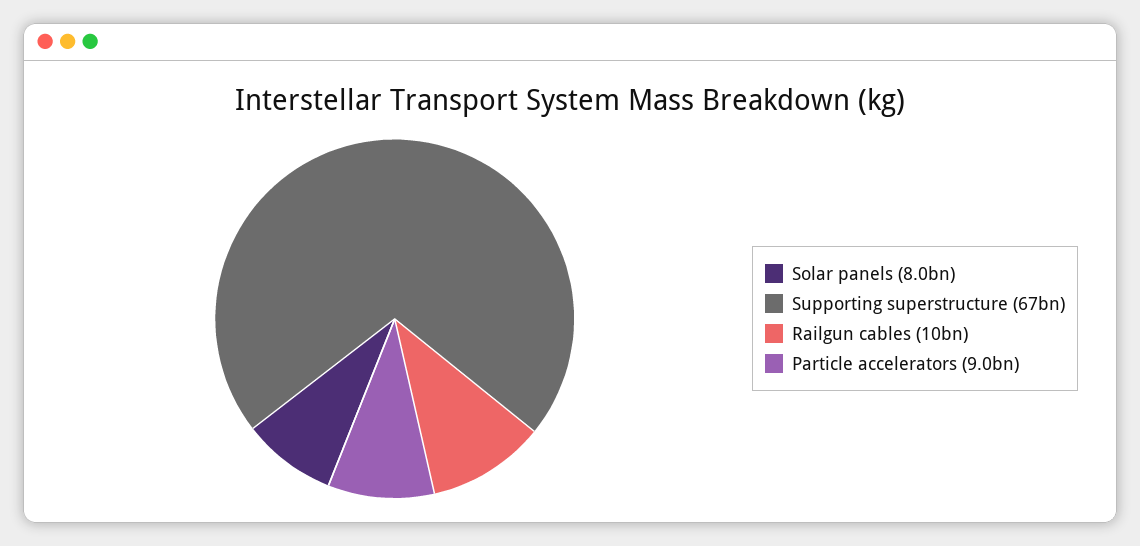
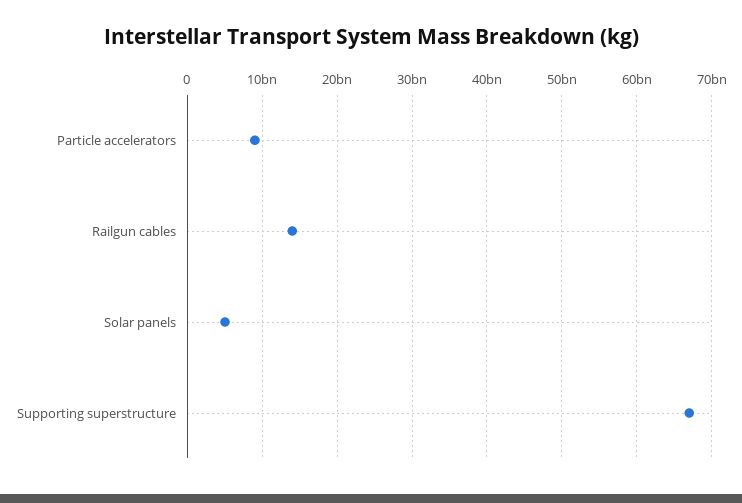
Solar panels: 8000000000 -> 5000000000
Railgun cables: 10000000000 -> 14000000000

